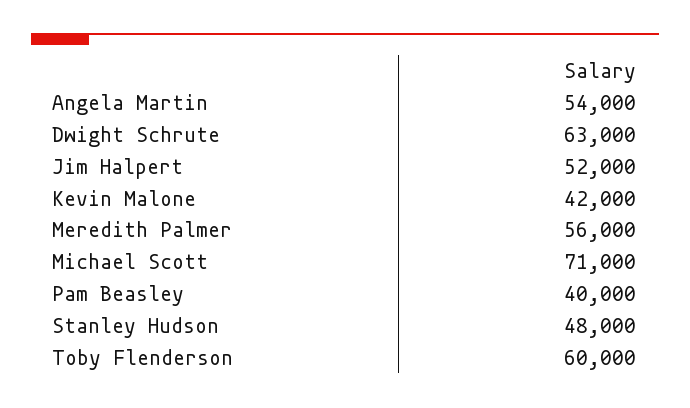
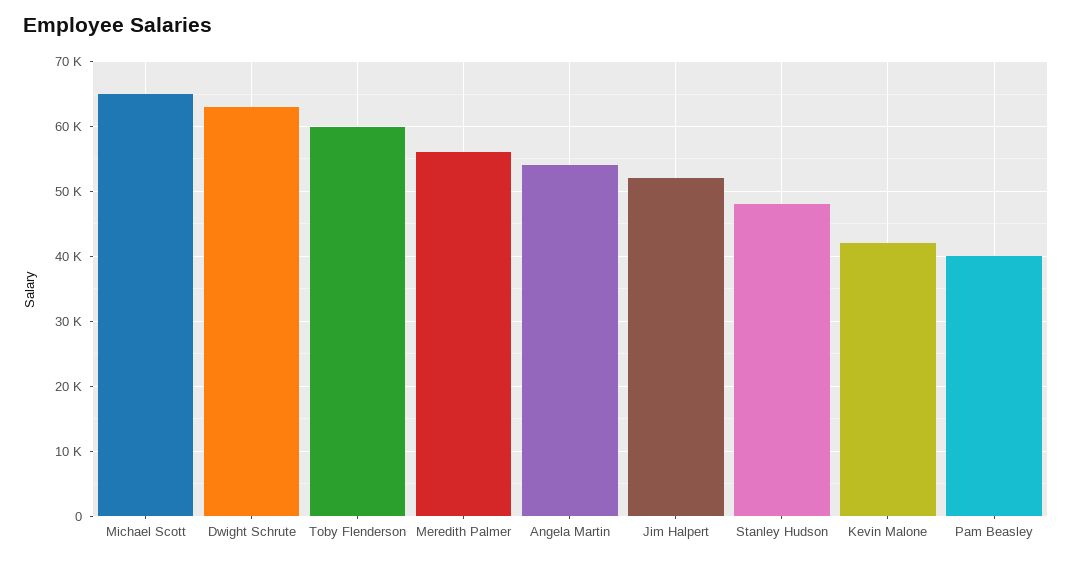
Michael Scott: 71000 -> 65000

